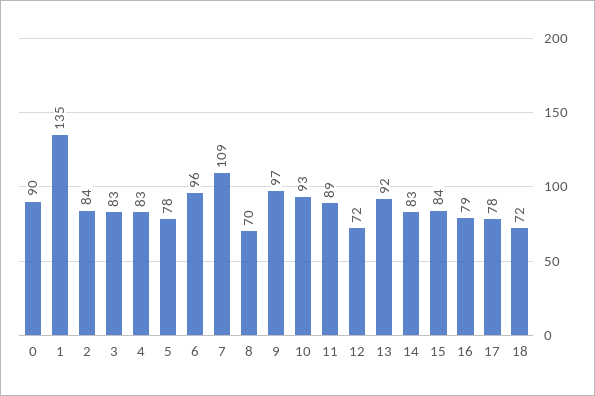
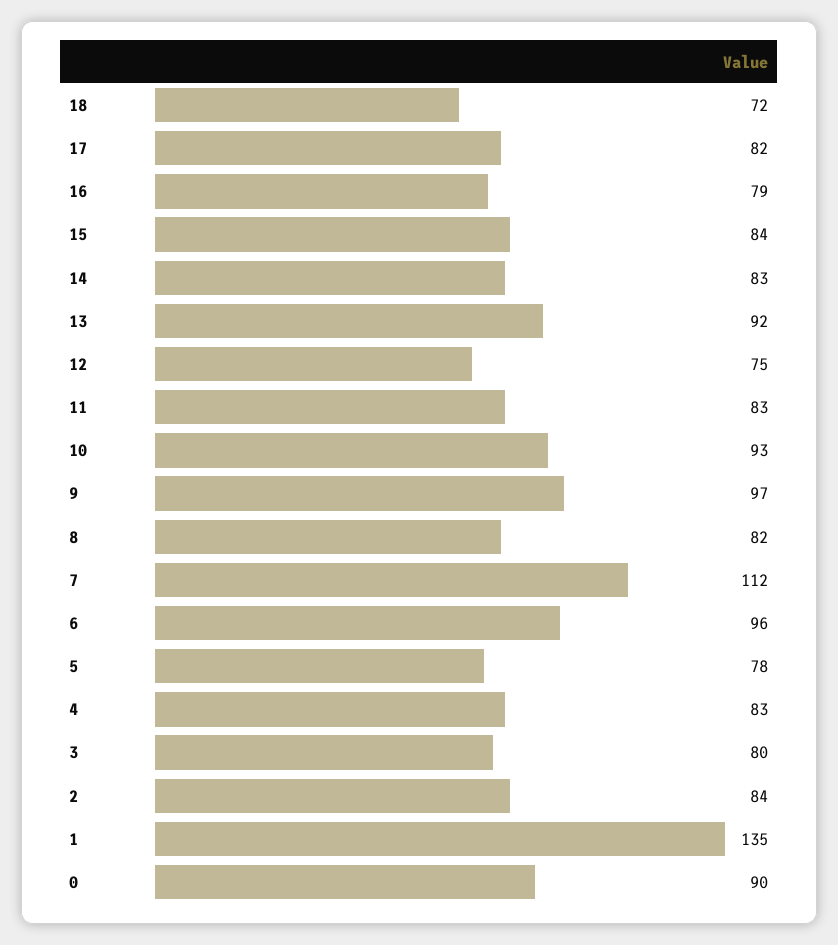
3: 83 -> 80
7: 109 -> 112
8: 70 -> 82
11: 89 -> 83
12: 72 -> 75
17: 78 -> 82

